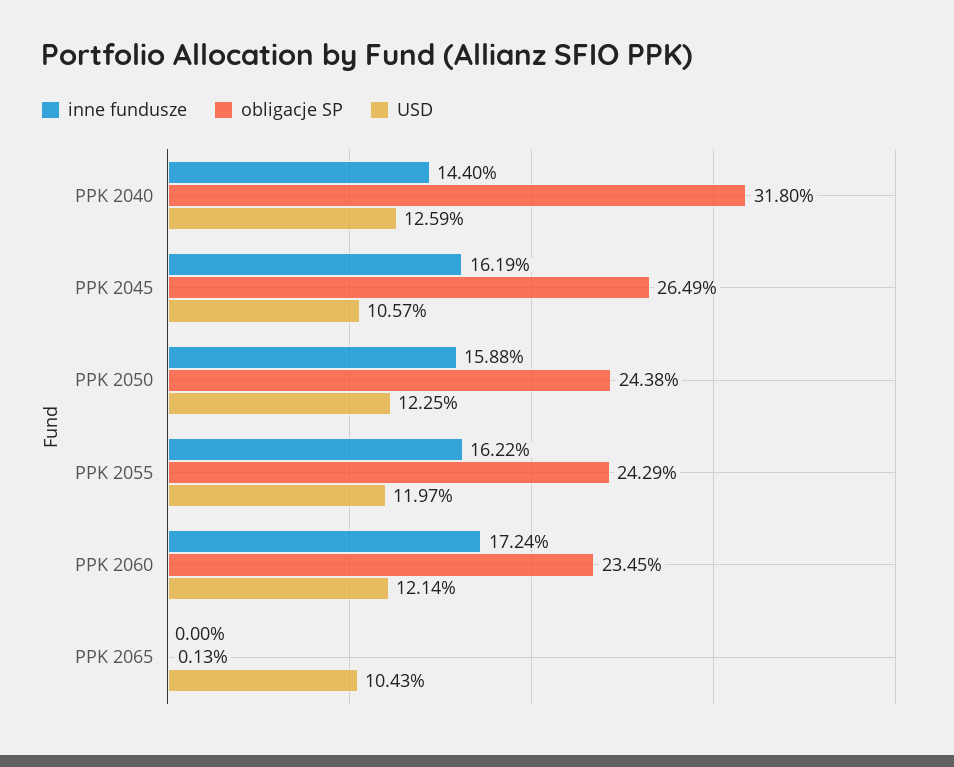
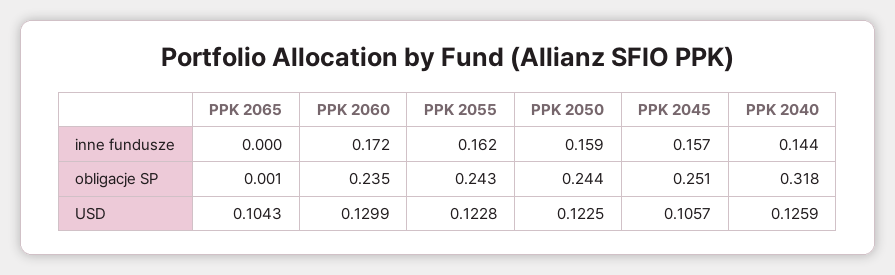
inne fundusze, PPK 2045: 0.1619 -> 0.157
obligacje SP, PPK 2045: 0.2649 -> 0.251
USD, PPK 2055: 0.1197 -> 0.1228
USD, PPK 2060: 0.1214 -> 0.1299

